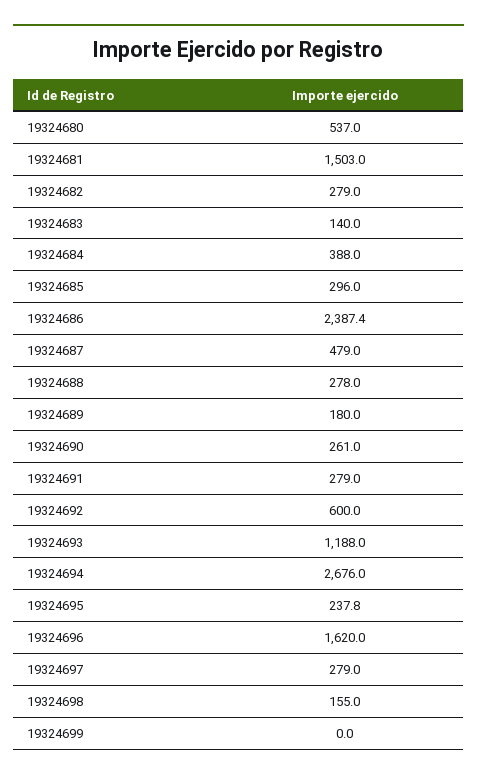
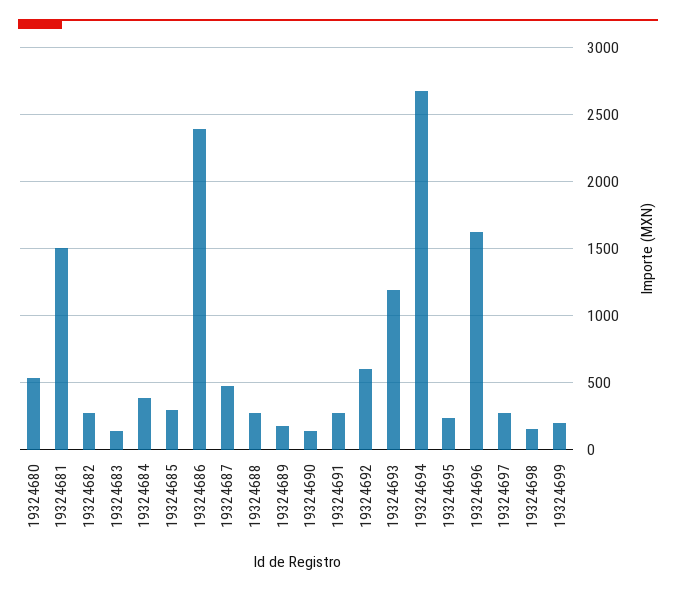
19324690: 261 -> 150
19324699: 0 -> 200

